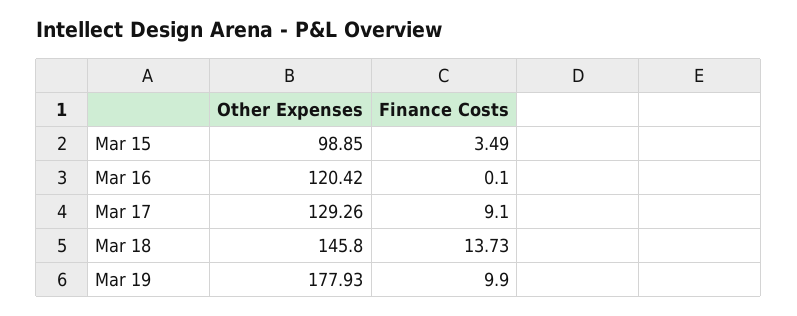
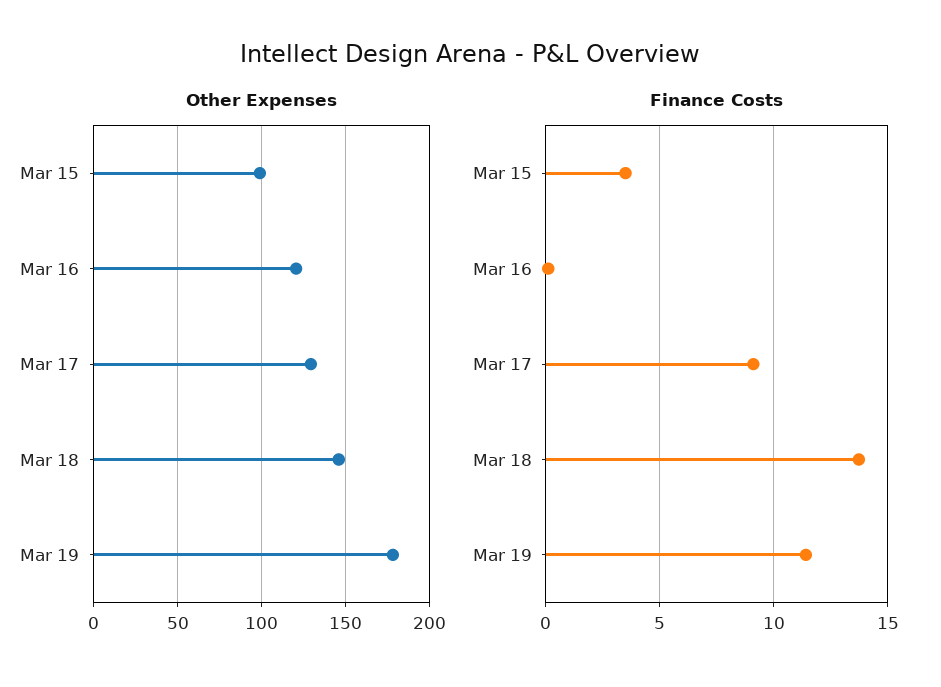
Finance Costs, Mar 19: 9.9 -> 11.5

